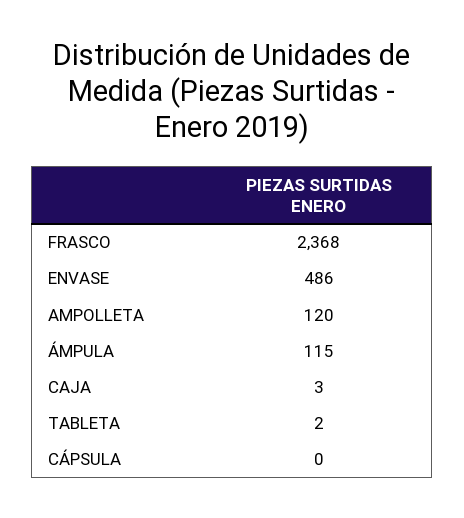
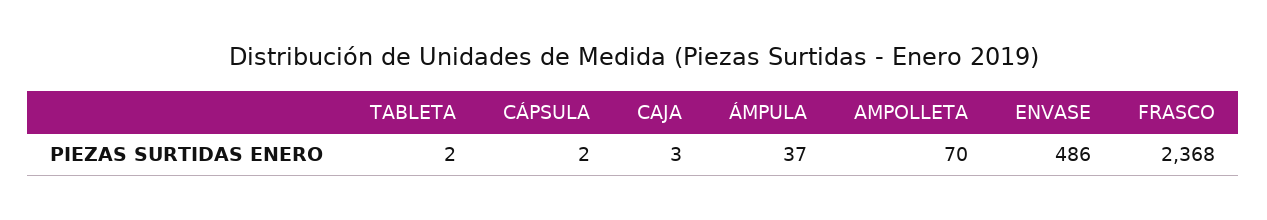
AMPOLLETA: 120 -> 70
ÁMPULA: 115 -> 37
CÁPSULA: 0 -> 2

